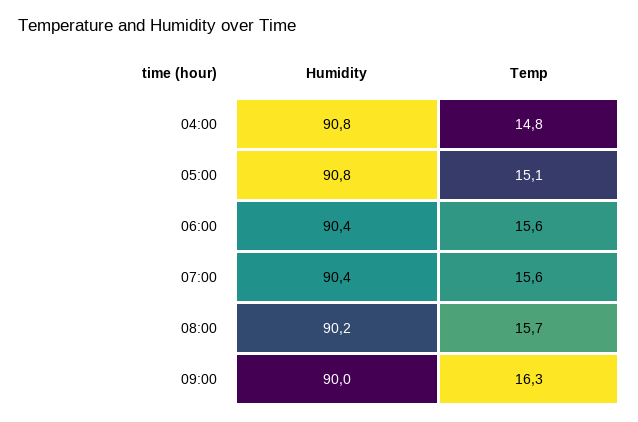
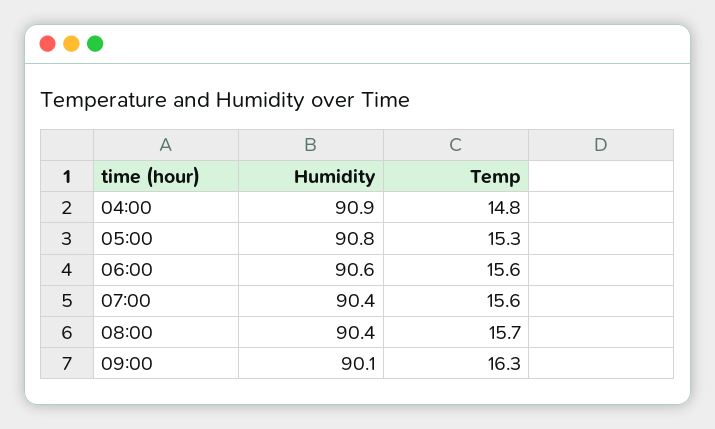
Humidity, 04:00: 90.8 -> 90.9
Temp, 05:00: 15.1 -> 15.3
Humidity, 06:00: 90.4 -> 90.6
Humidity, 08:00: 90.2 -> 90.4
Humidity, 09:00: 90 -> 90.1

